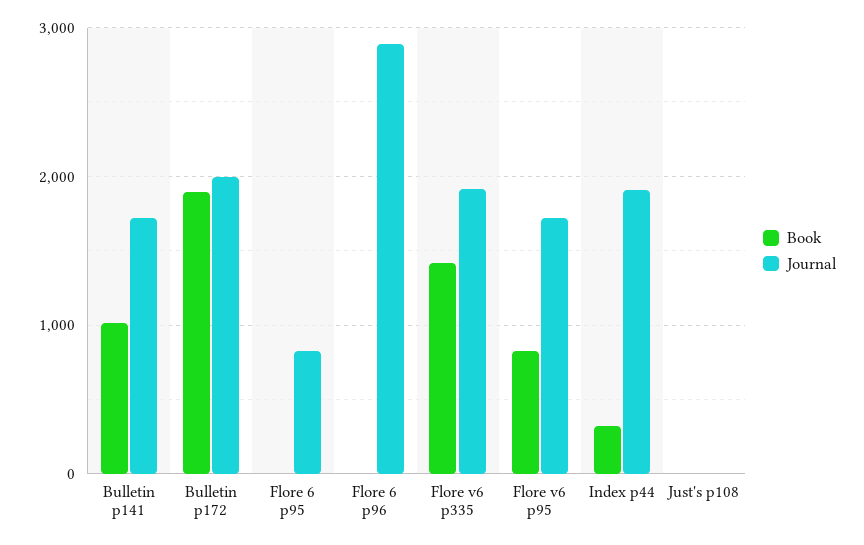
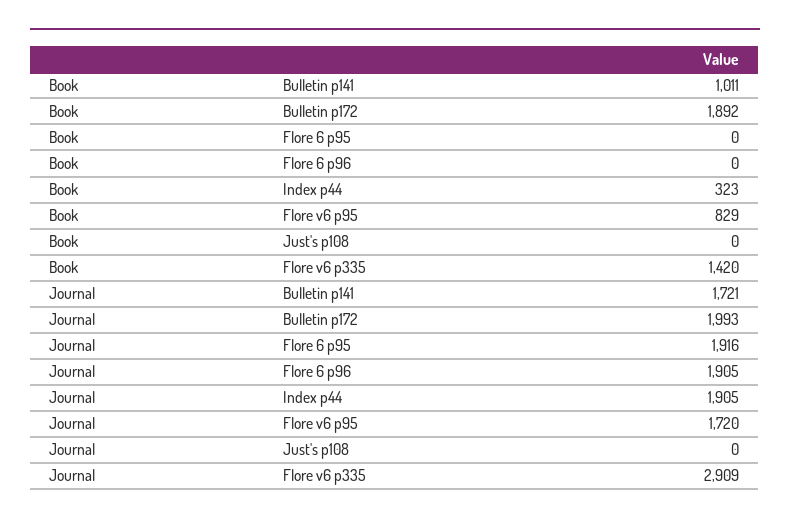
Journal, Flore 6 p95: 800 -> 1916
Journal, Flore 6 p96: 2900 -> 1905
Journal, Flore v6 p335: 1900 -> 2909

